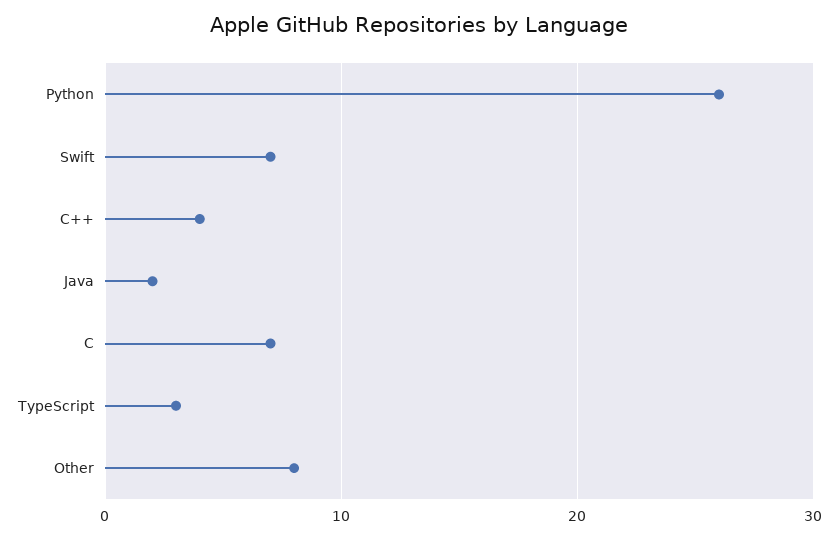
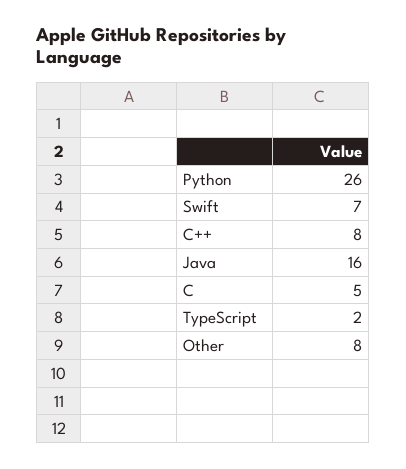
C++: 4 -> 8
Java: 2 -> 16
C: 7 -> 5
TypeScript: 3 -> 2

